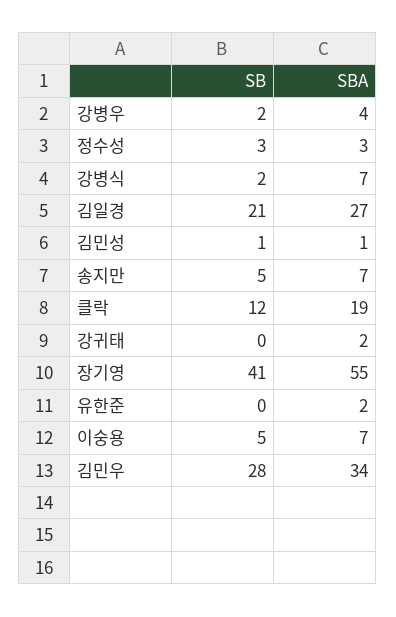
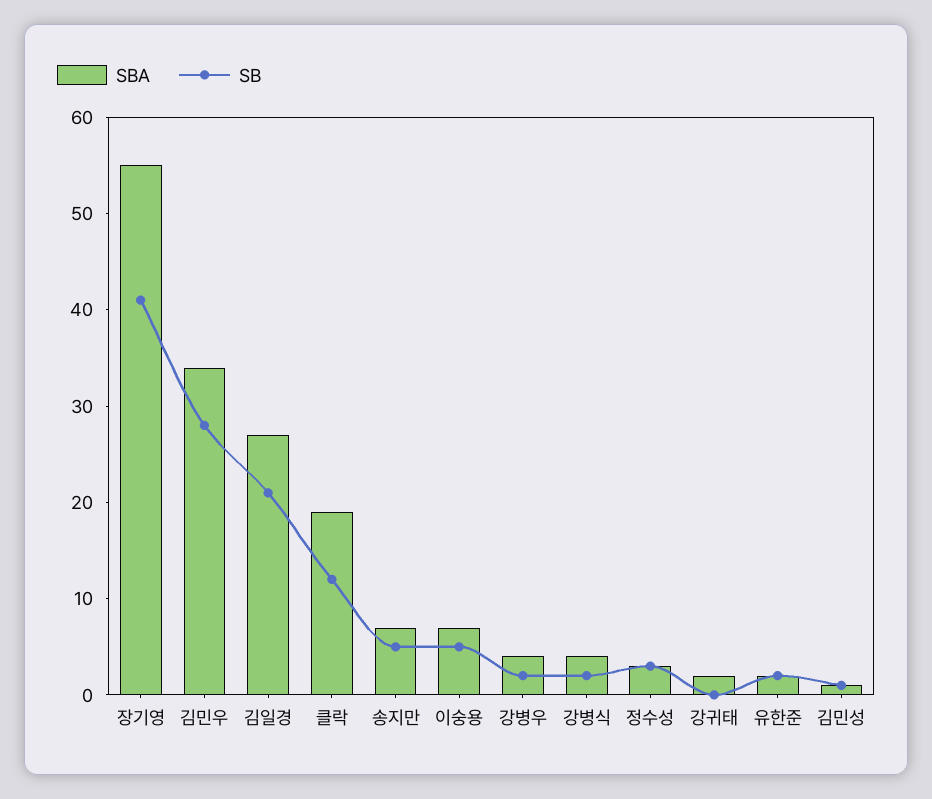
SBA, 강병식: 7 -> 4
SB, 유한준: 0 -> 2

